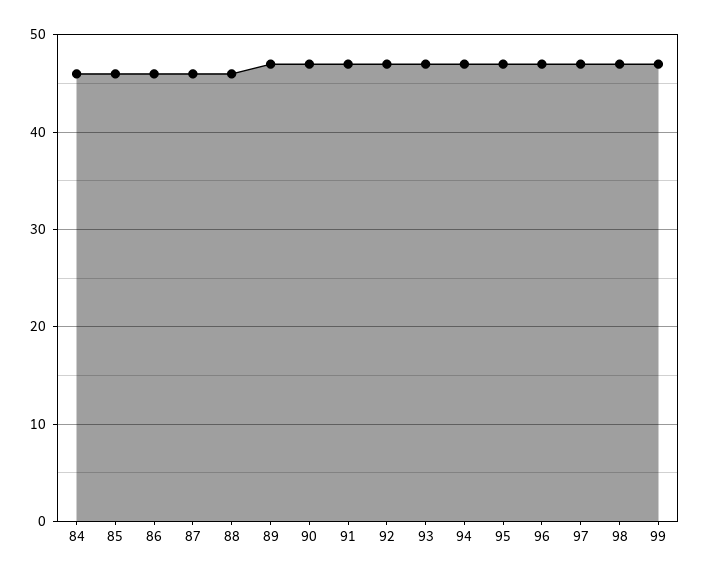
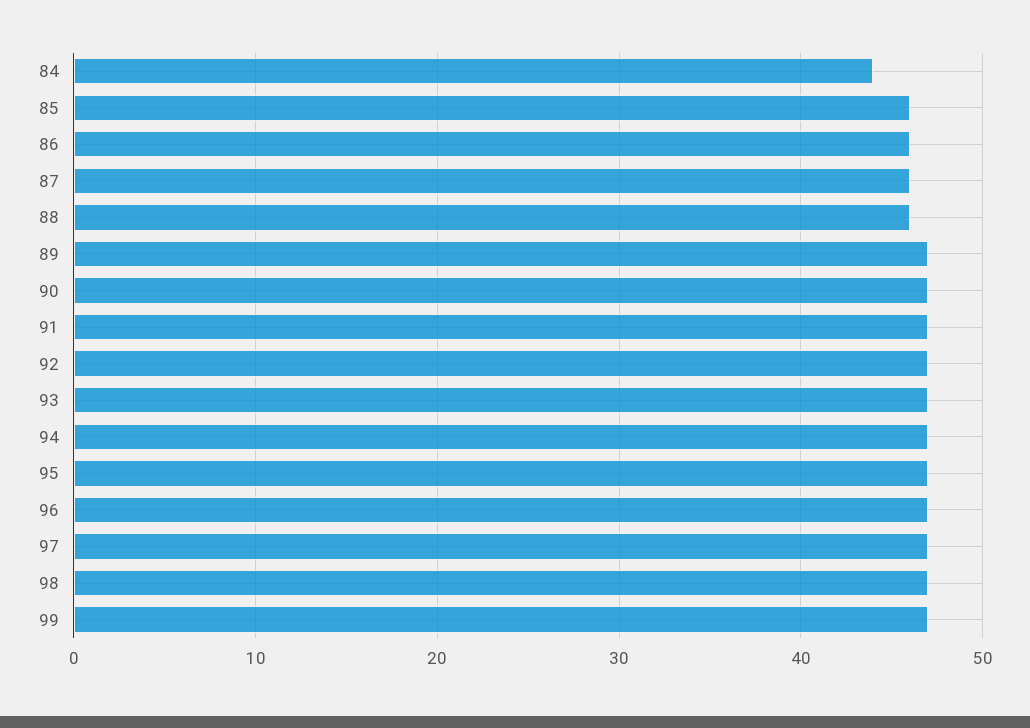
84: 46 -> 44

